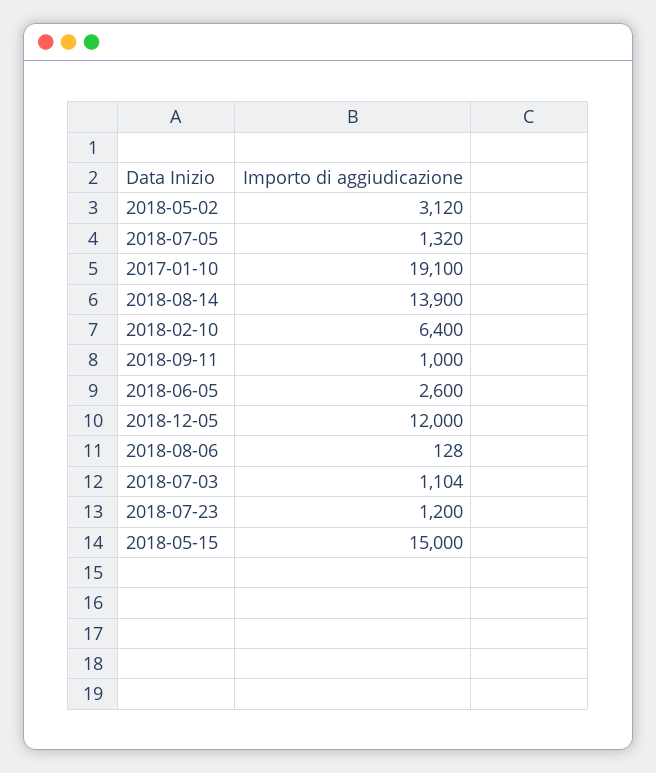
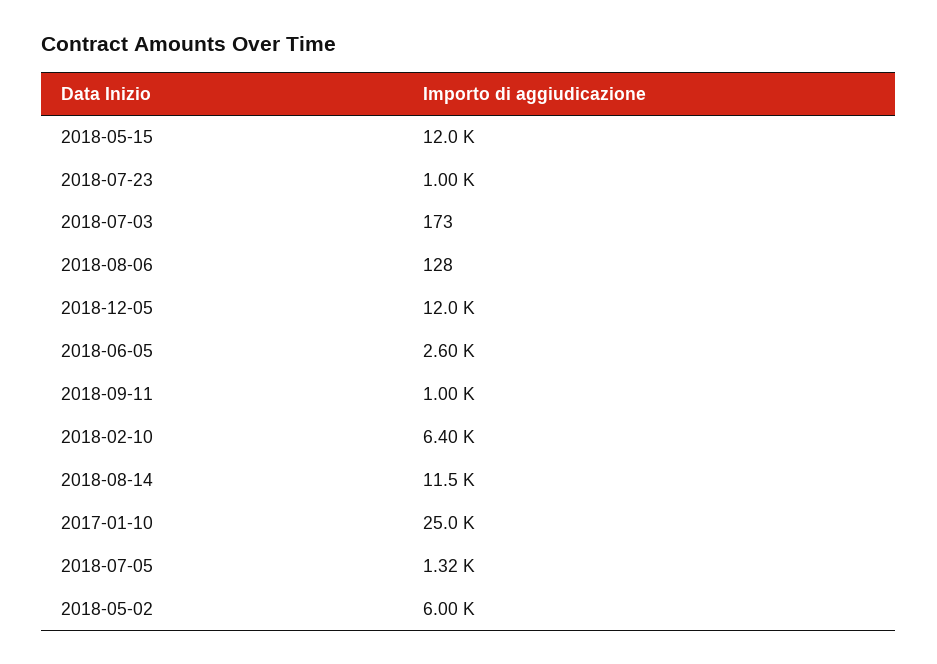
2018-05-02: 3120 -> 6000
2017-01-10: 19100 -> 25000
2018-08-14: 13900 -> 11500
2018-07-03: 1104 -> 173
2018-07-23: 1200 -> 1000
2018-05-15: 15000 -> 12000

